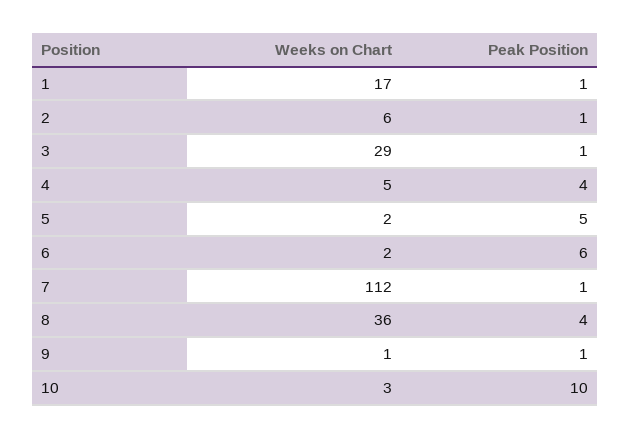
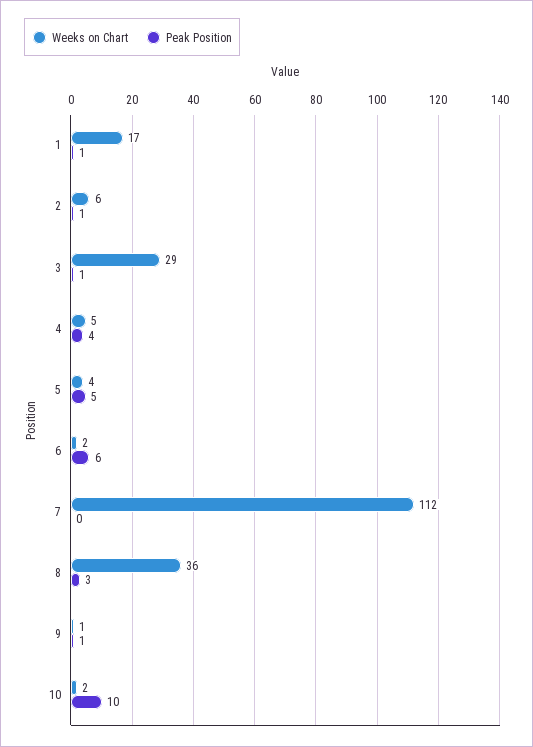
Weeks on Chart, 5: 2 -> 4
Peak Position, 7: 1 -> 0
Peak Position, 8: 4 -> 3
Weeks on Chart, 10: 3 -> 2

